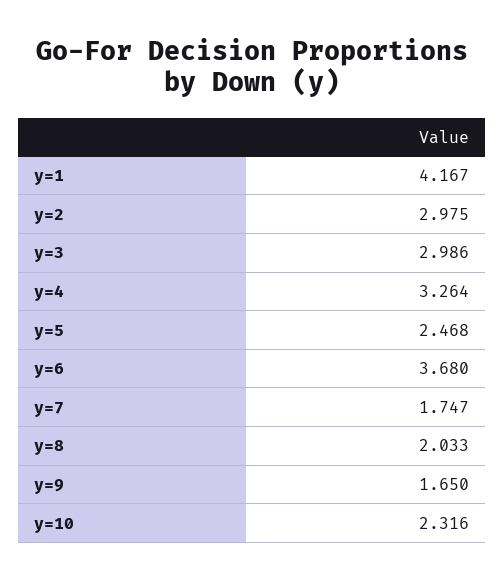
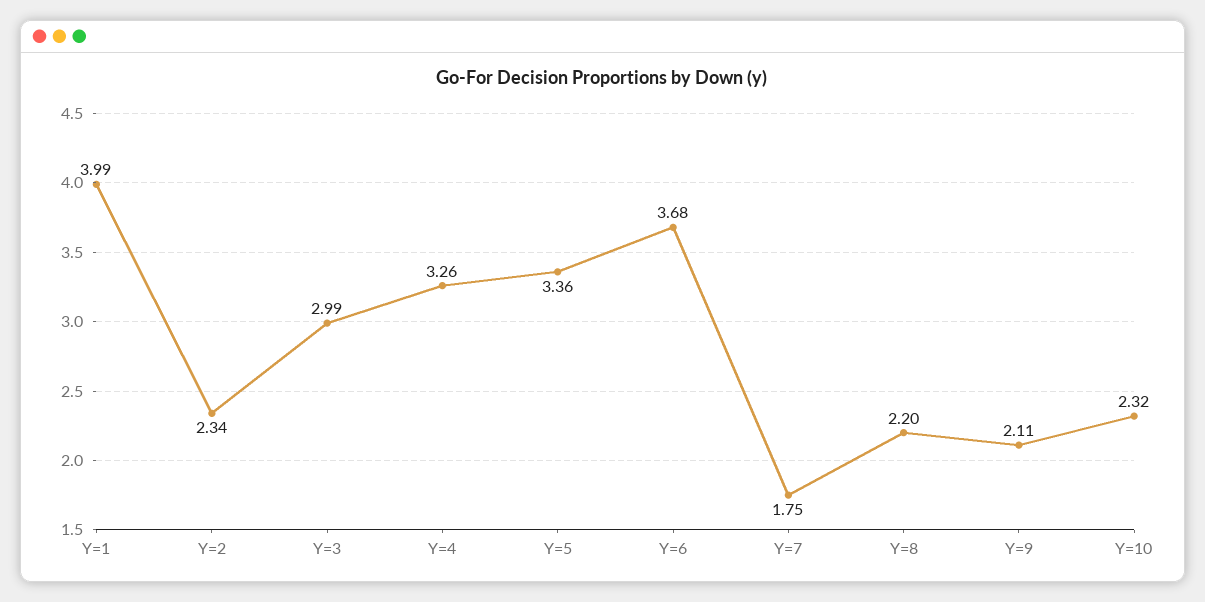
y=1: 4.167 -> 3.99
y=2: 2.975 -> 2.34
y=5: 2.468 -> 3.36
y=8: 2.033 -> 2.2
y=9: 1.65 -> 2.11

